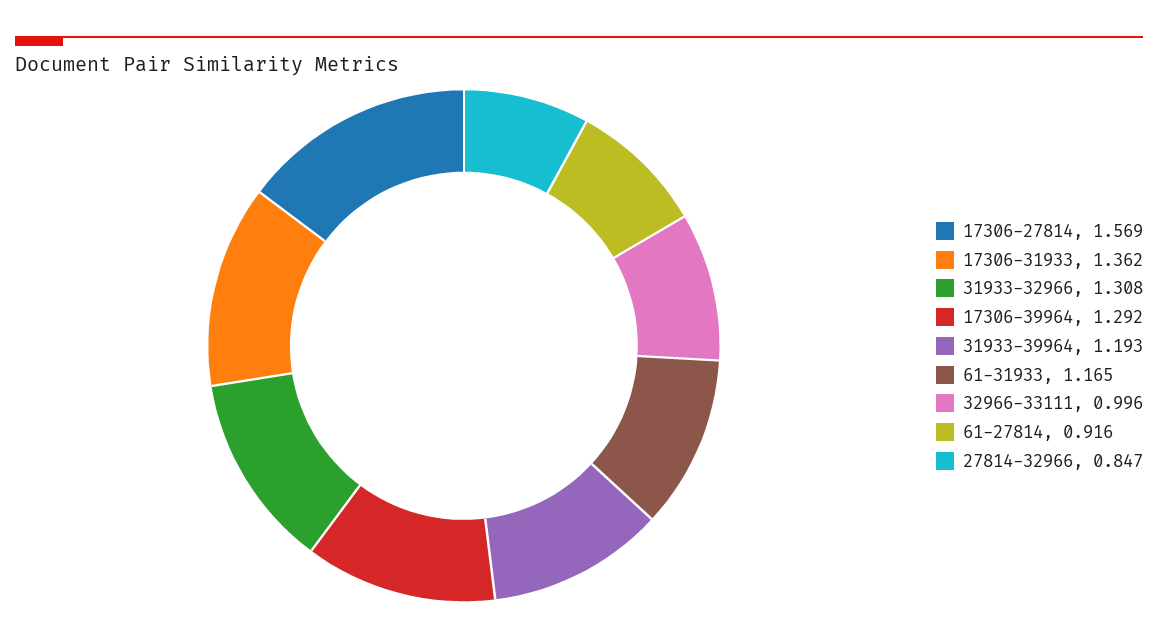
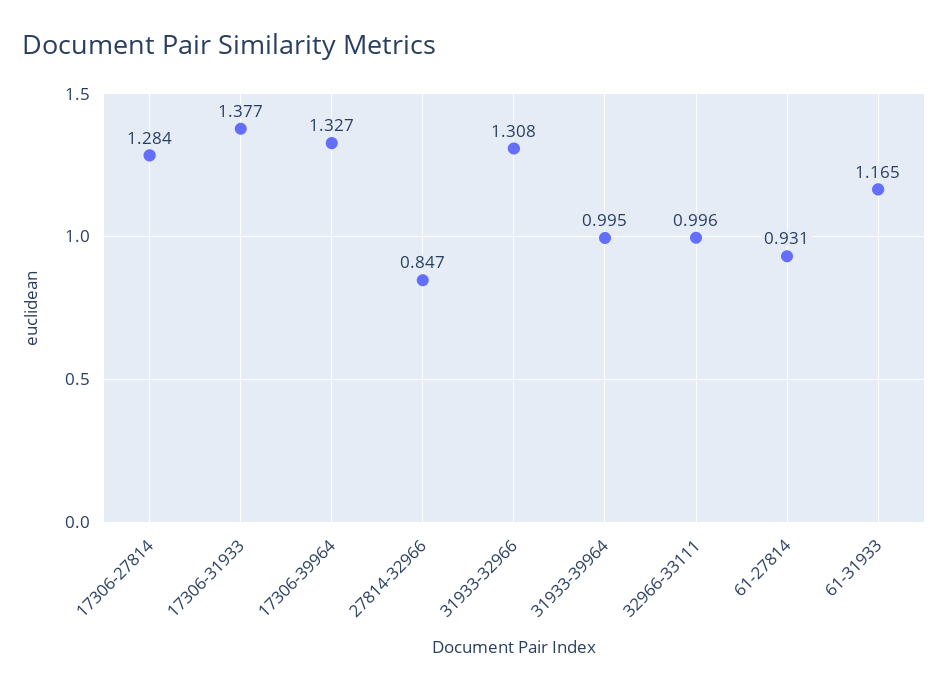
17306-27814: 1.569 -> 1.284
17306-31933: 1.362 -> 1.377
17306-39964: 1.292 -> 1.327
31933-39964: 1.193 -> 0.995
61-27814: 0.916 -> 0.931

